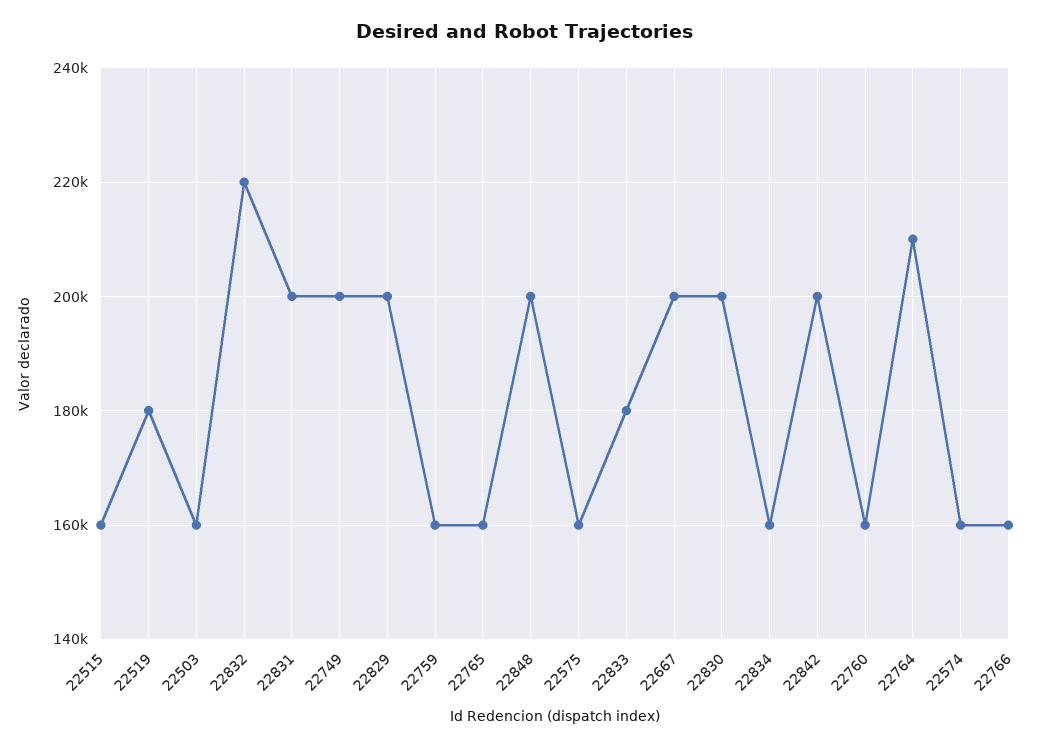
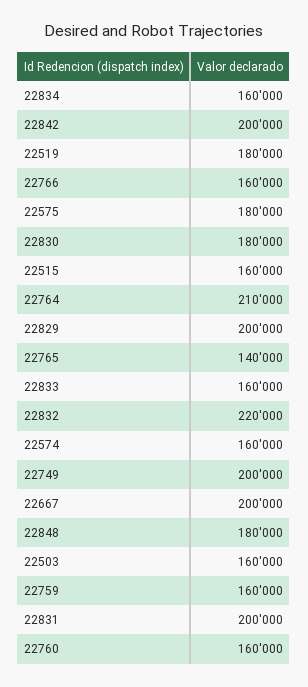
22765: 160000 -> 140000
22848: 200000 -> 180000
22575: 160000 -> 180000
22833: 180000 -> 160000
22830: 200000 -> 180000

